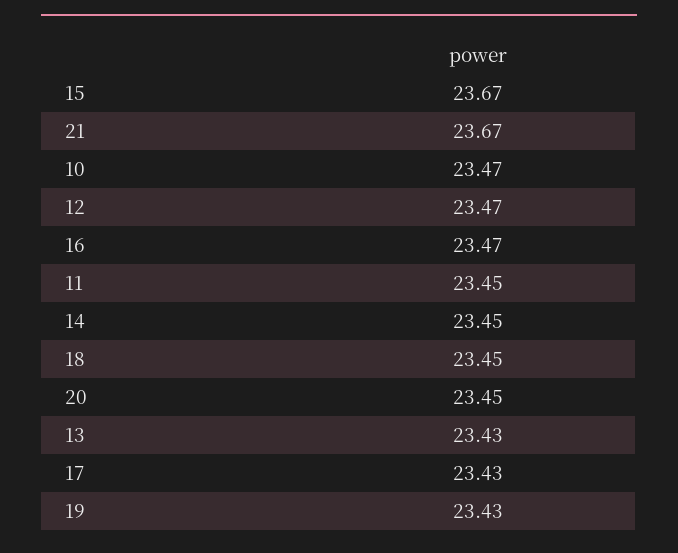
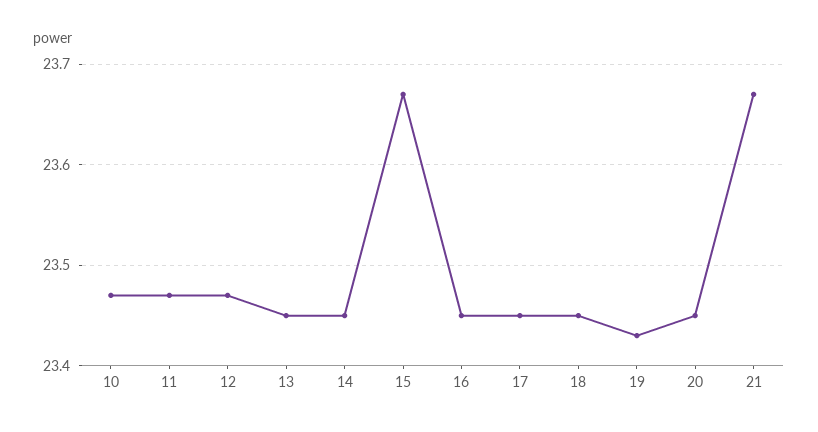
16: 23.47 -> 23.45
11: 23.45 -> 23.47
13: 23.43 -> 23.45
17: 23.43 -> 23.45

